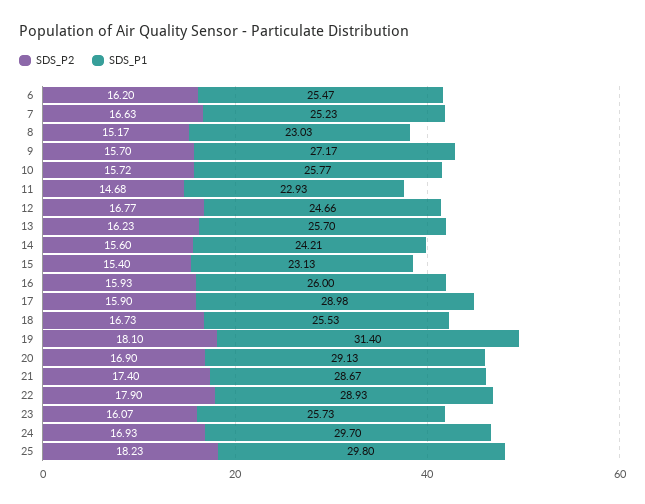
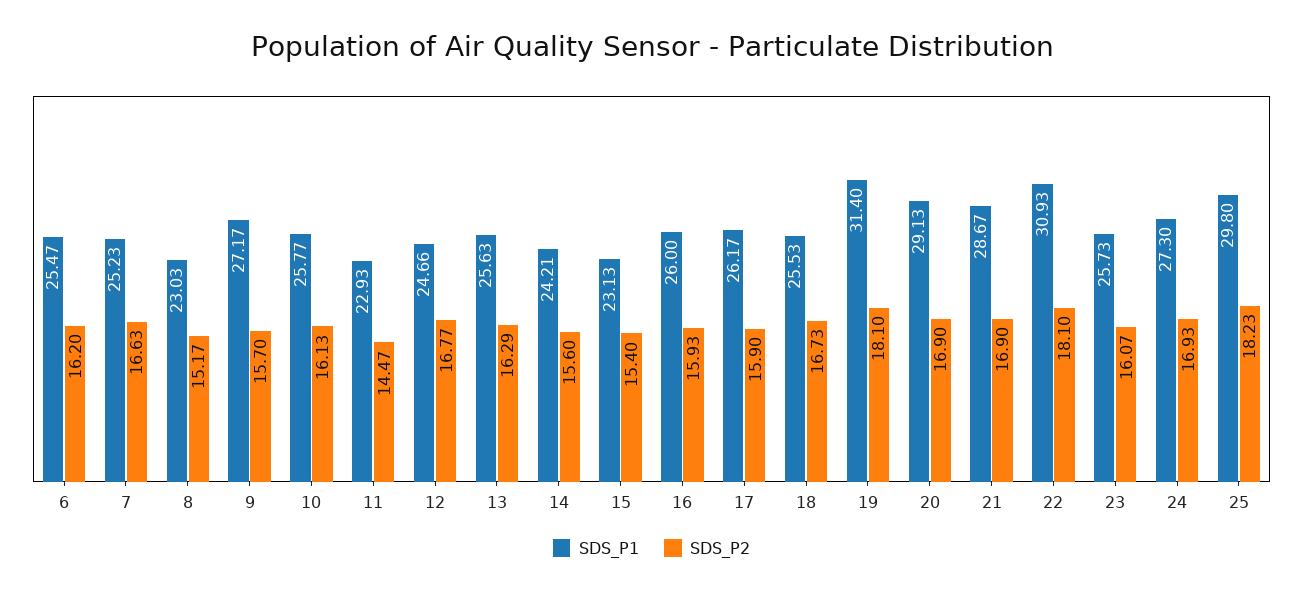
SDS_P2, 10: 15.72 -> 16.13
SDS_P2, 11: 14.68 -> 14.47
SDS_P2, 13: 16.23 -> 16.29
SDS_P1, 13: 25.7 -> 25.63
SDS_P1, 17: 28.98 -> 26.17
SDS_P2, 21: 17.4 -> 16.9
SDS_P2, 22: 17.9 -> 18.1
SDS_P1, 22: 28.93 -> 30.93
SDS_P1, 24: 29.7 -> 27.3

